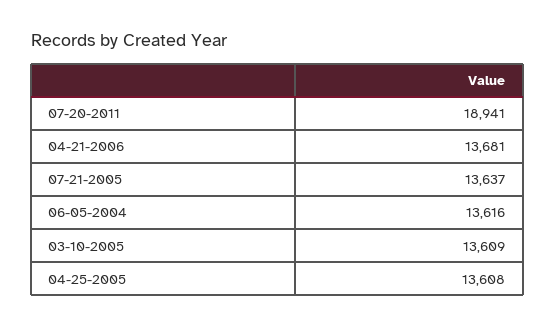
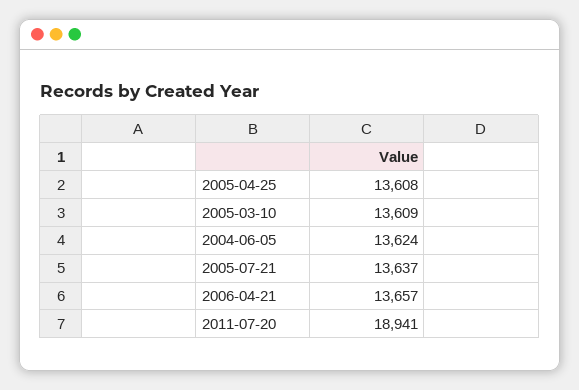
04-21-2006: 13681 -> 13657
06-05-2004: 13616 -> 13624

